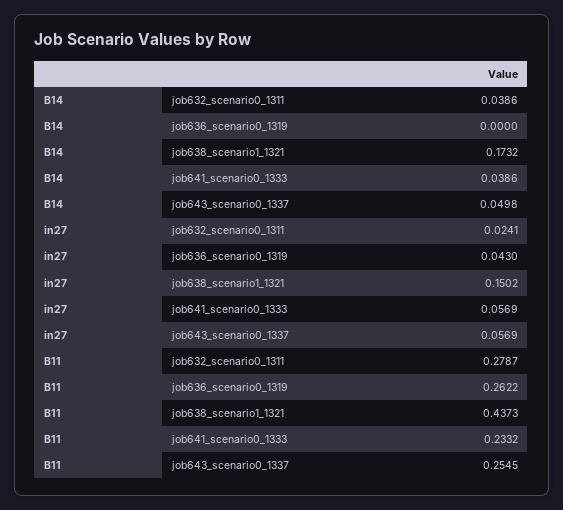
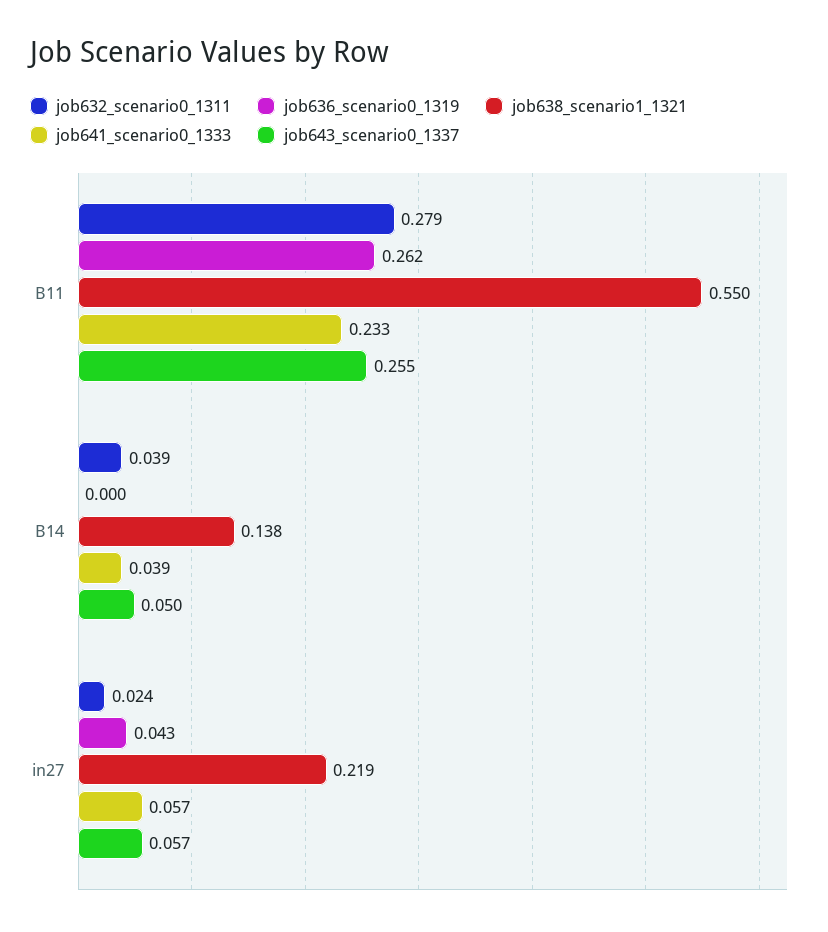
job638_scenario1_1321, B14: 0.1732 -> 0.138
job638_scenario1_1321, in27: 0.1502 -> 0.219
job638_scenario1_1321, B11: 0.4373 -> 0.55

